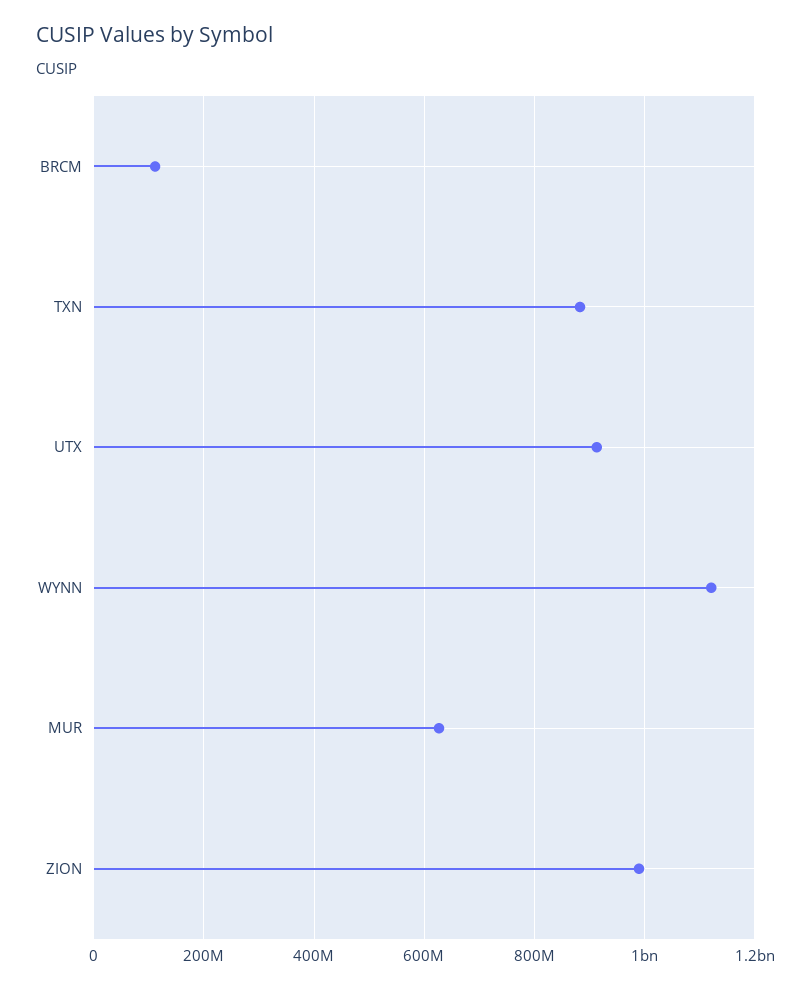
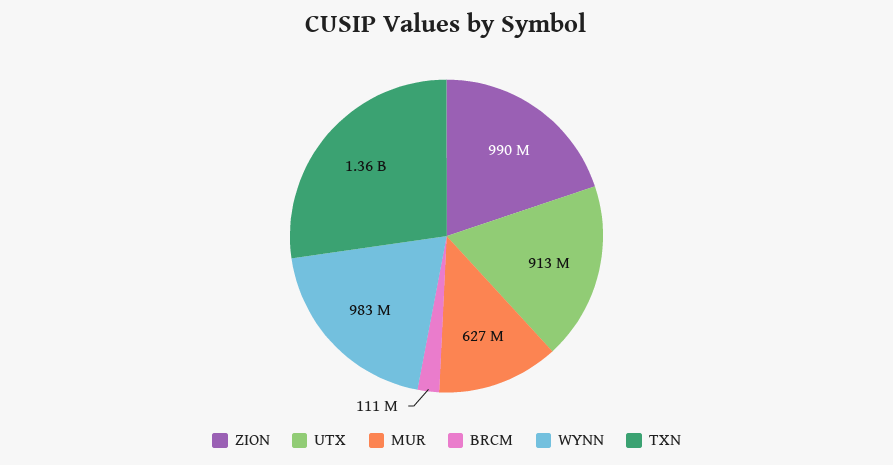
TXN: 880000000 -> 1360000000
WYNN: 1120000000 -> 983000000

